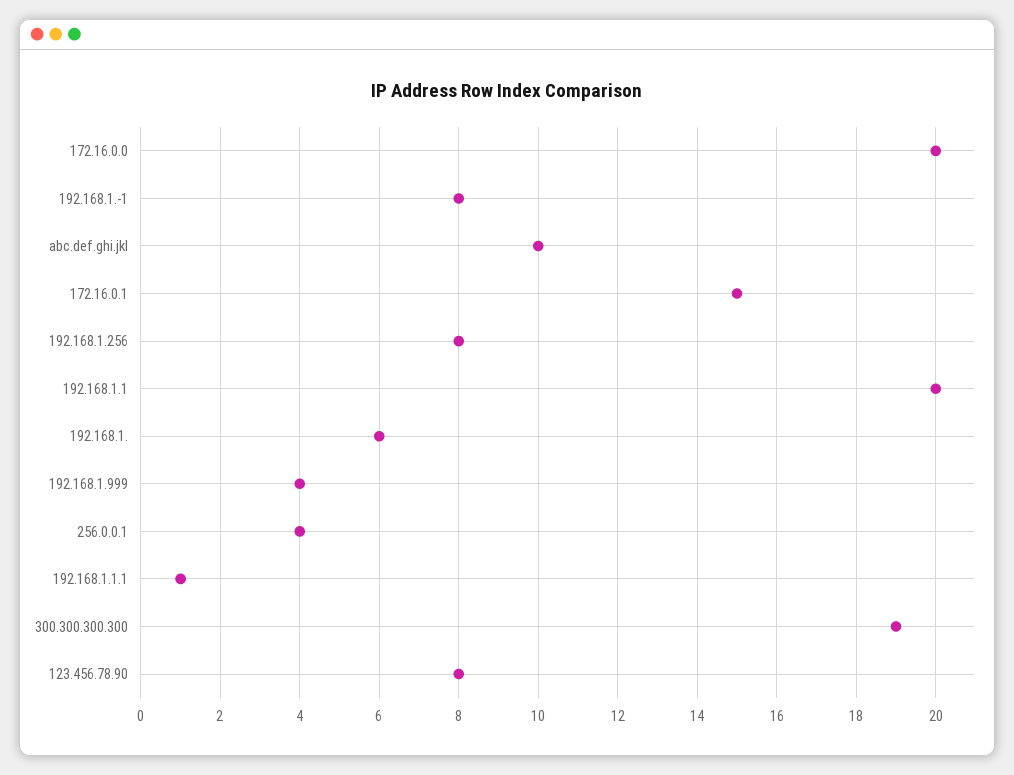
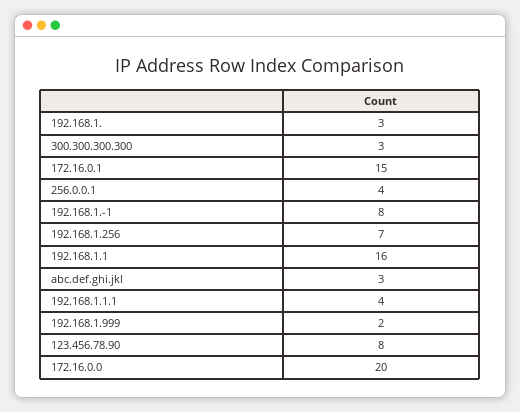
abc.def.ghi.jkl: 10 -> 3
192.168.1.256: 8 -> 7
192.168.1.1: 20 -> 16
192.168.1.: 6 -> 3
192.168.1.999: 4 -> 2
192.168.1.1.1: 1 -> 4
300.300.300.300: 19 -> 3

